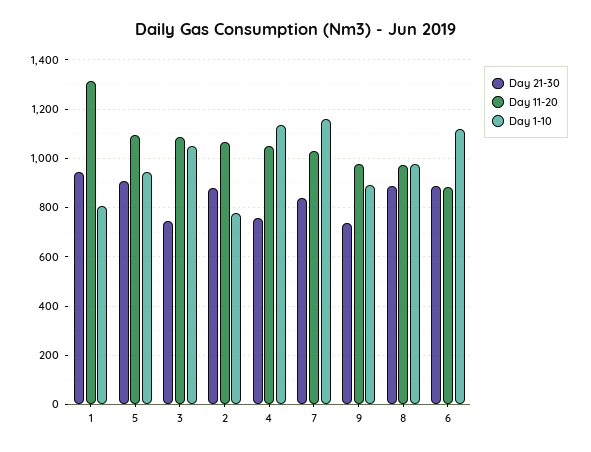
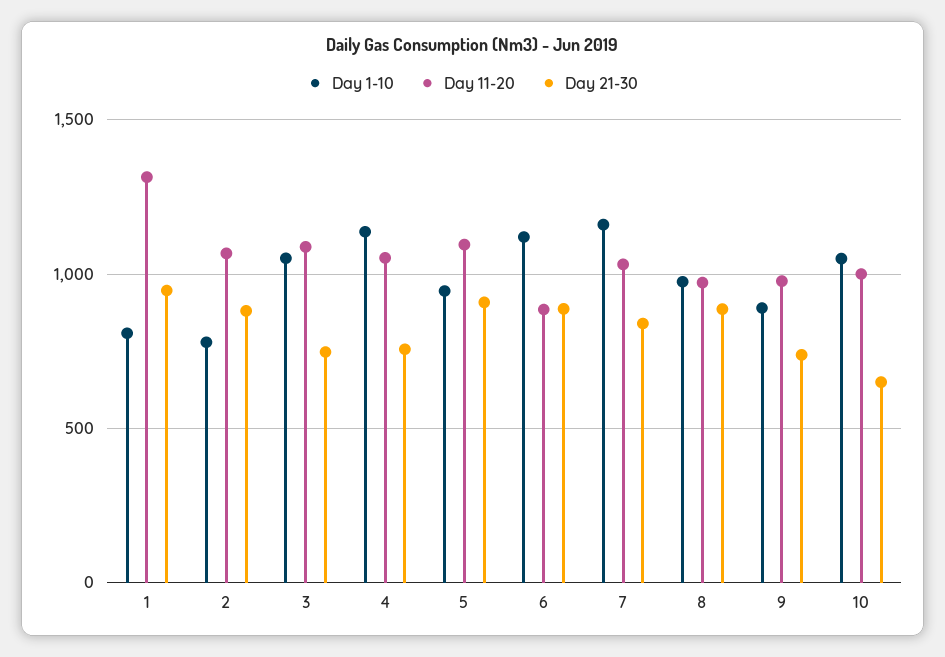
Day 1-10, 10: none -> 1050
Day 11-20, 10: none -> 1000
Day 21-30, 10: none -> 650

